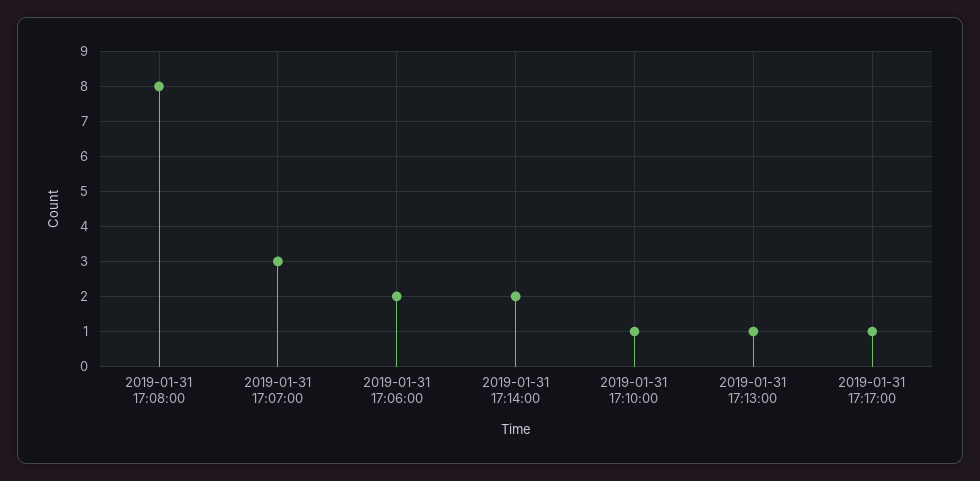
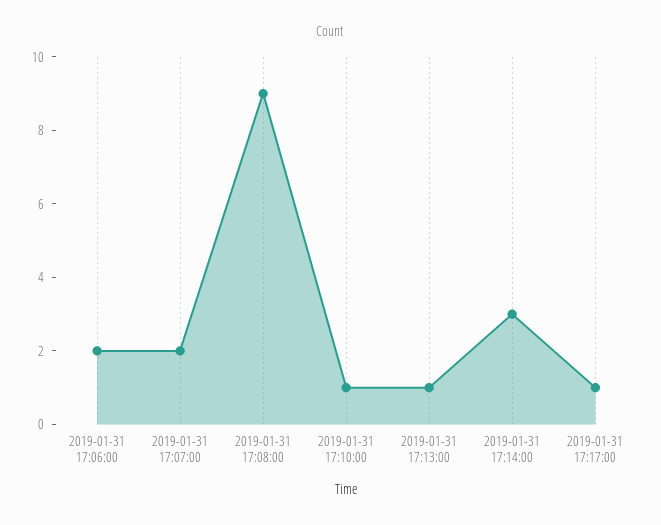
2019-01-31 17:08:00: 8 -> 9
2019-01-31 17:07:00: 3 -> 2
2019-01-31 17:14:00: 2 -> 3

